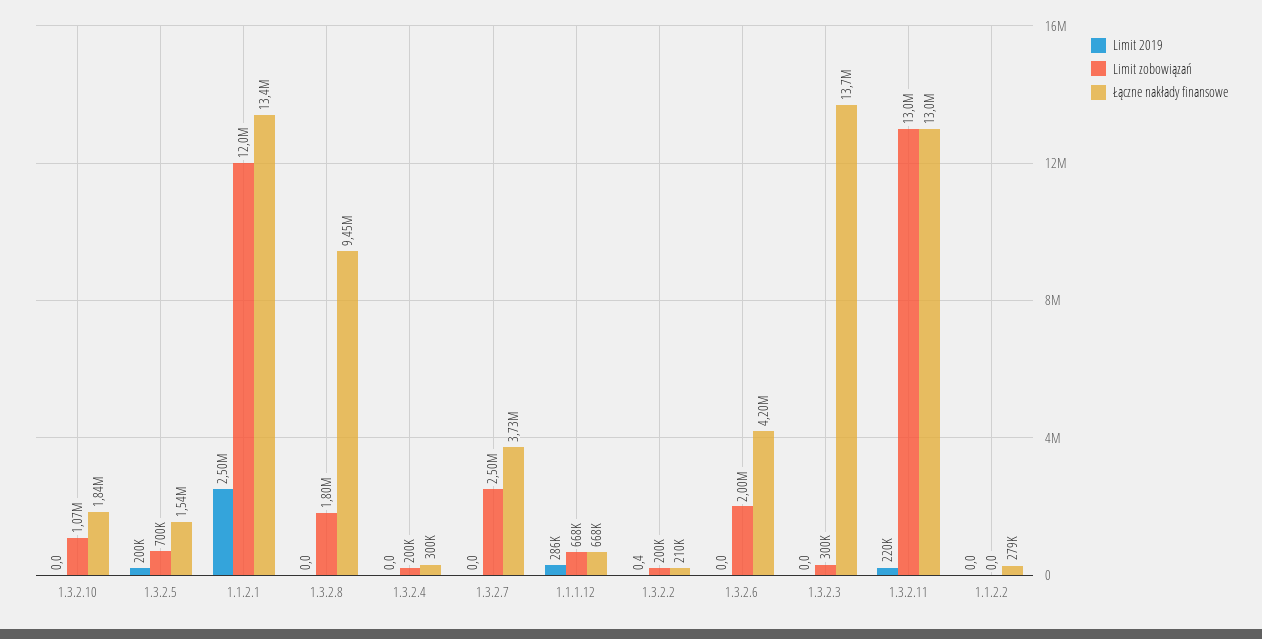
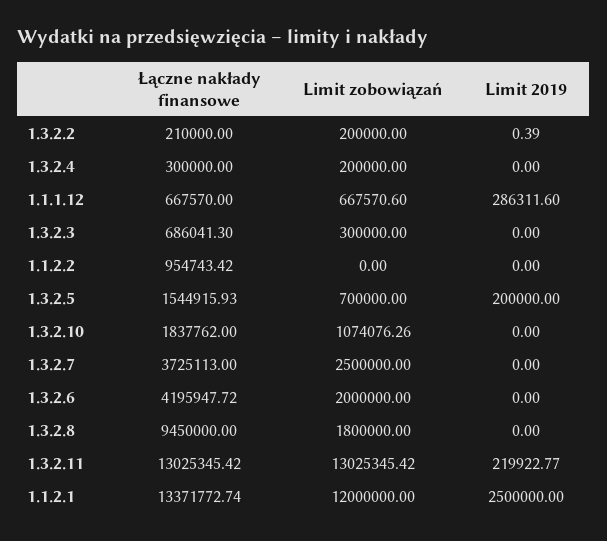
Łączne nakłady finansowe, 1.3.2.3: 13700000 -> 686041.3
Łączne nakłady finansowe, 1.1.2.2: 279000 -> 954743.42

